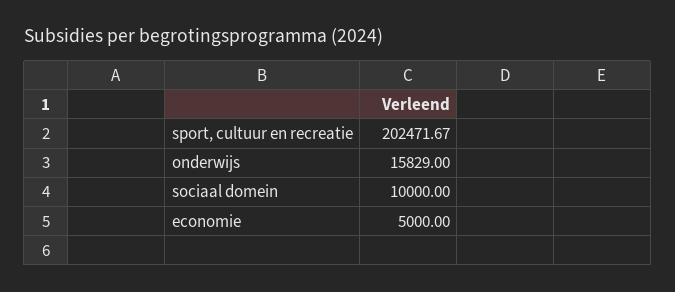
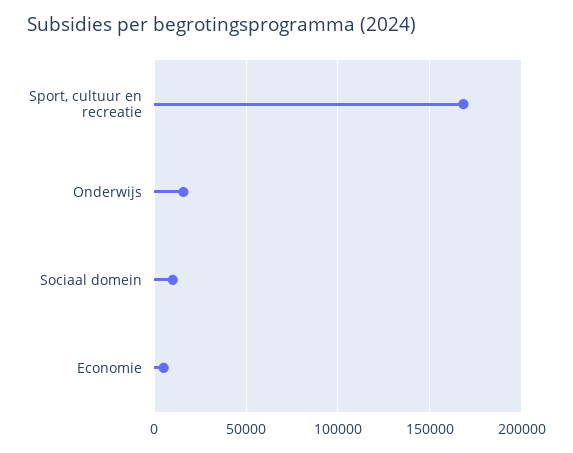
sport, cultuur en recreatie: 202471.67 -> 170000

